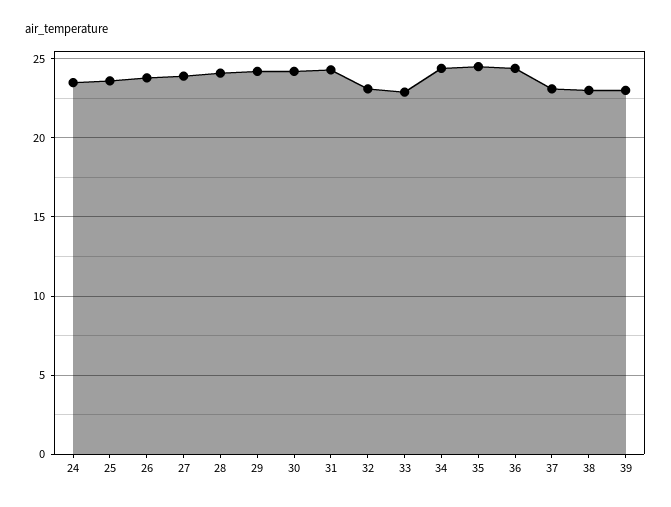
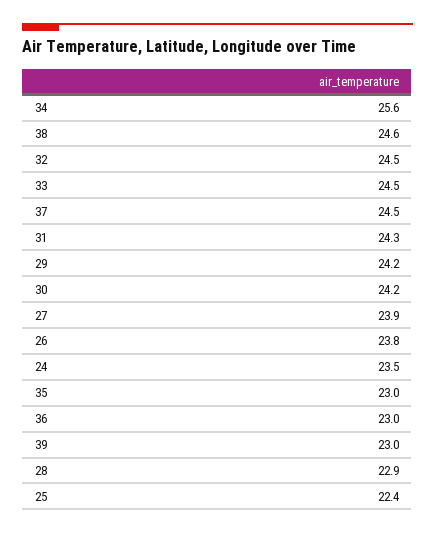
25: 23.5 -> 22.4
28: 24 -> 22.9
32: 23 -> 24.5
33: 23 -> 24.5
34: 24.5 -> 25.6
35: 24.5 -> 23
36: 24.5 -> 23
37: 23 -> 24.5
38: 23 -> 24.6

